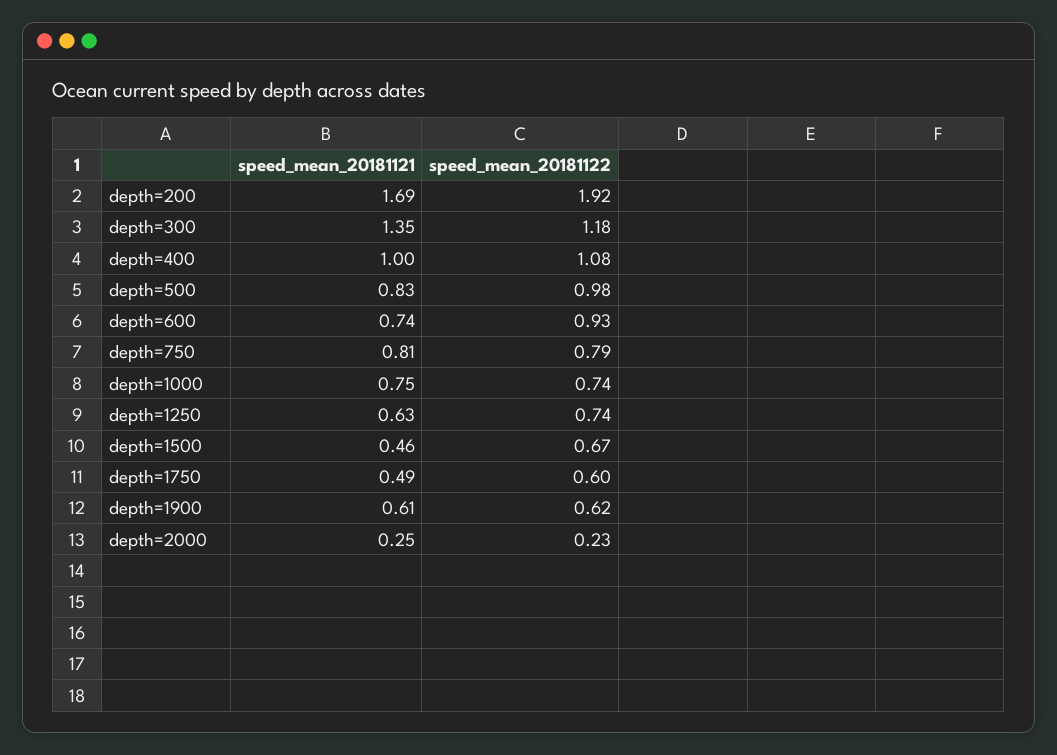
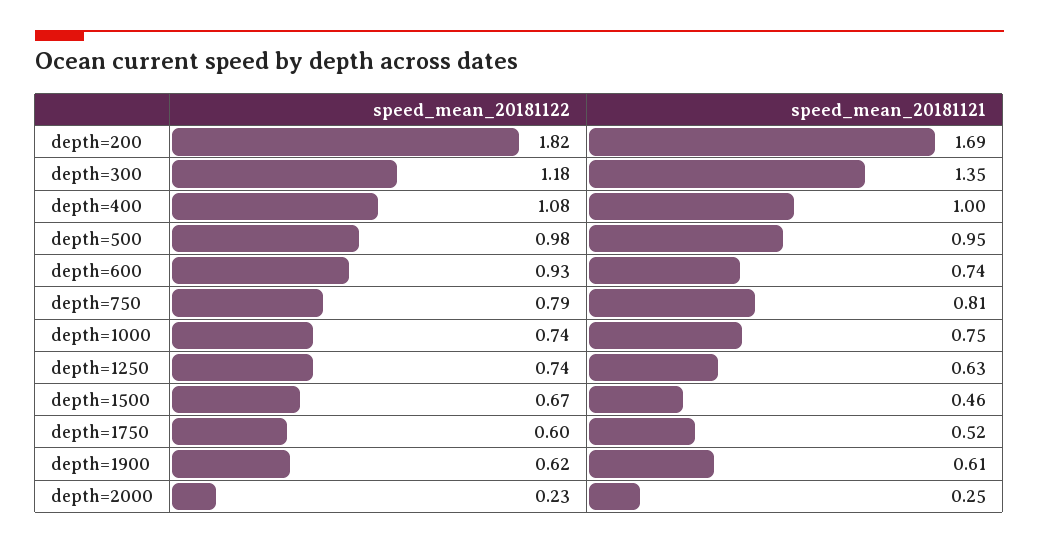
speed_mean_20181122, depth=200: 1.92 -> 1.82
speed_mean_20181121, depth=500: 0.83 -> 0.95
speed_mean_20181121, depth=1750: 0.49 -> 0.52

